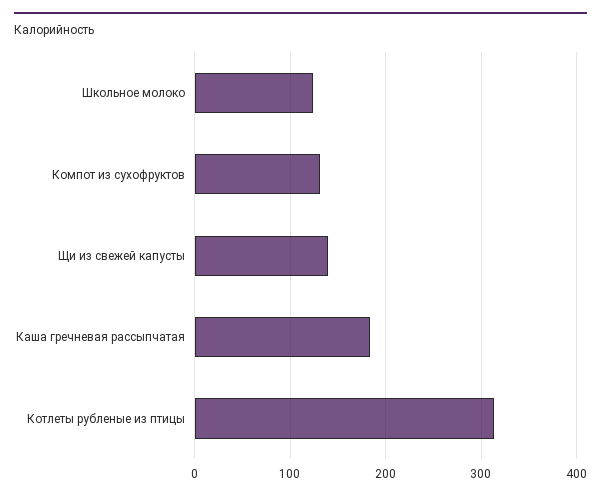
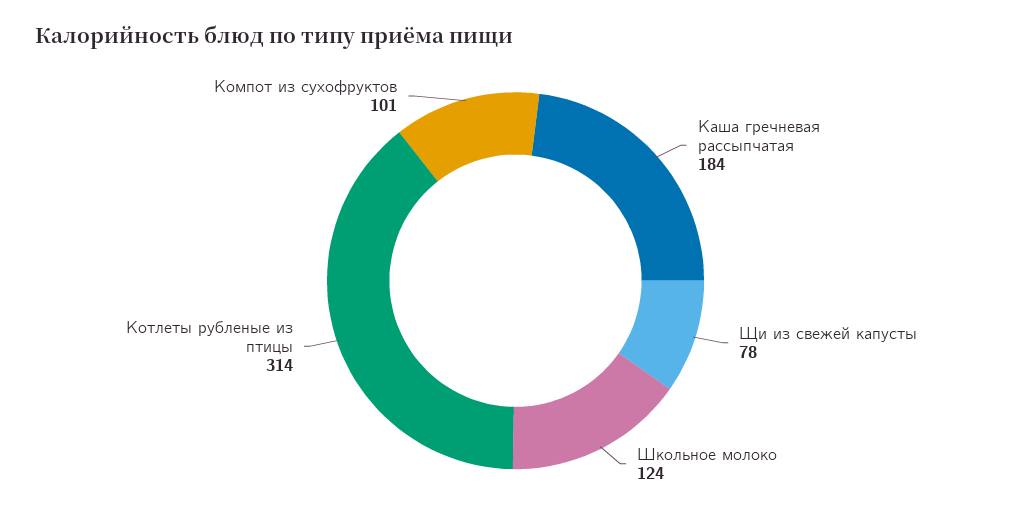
Компот из сухофруктов: 130 -> 101
Щи из свежей капусты: 140 -> 78

